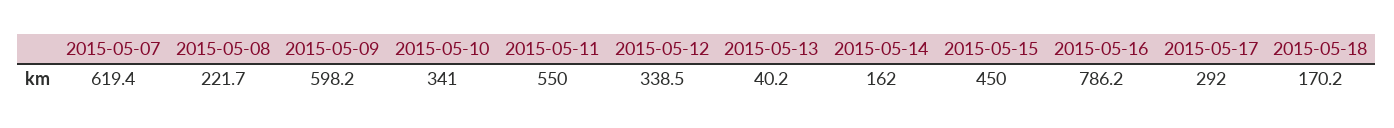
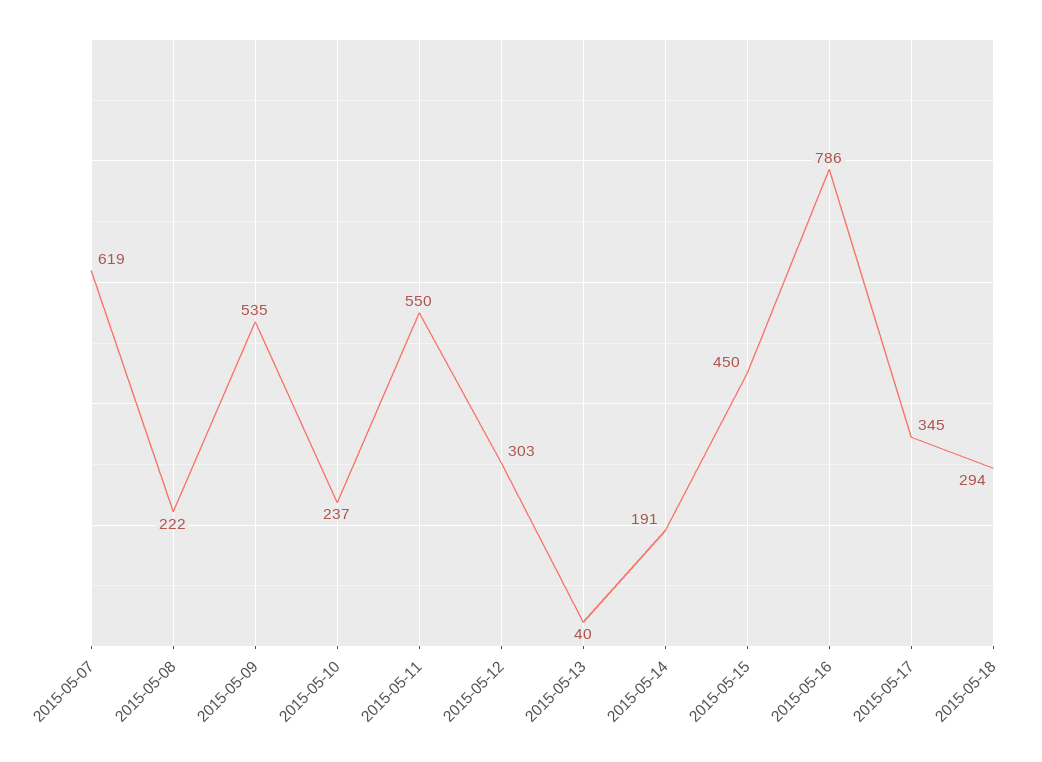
2015-05-09: 598.2 -> 535
2015-05-10: 341 -> 237
2015-05-12: 338.5 -> 303
2015-05-14: 162 -> 191
2015-05-17: 292 -> 345
2015-05-18: 170.2 -> 294

